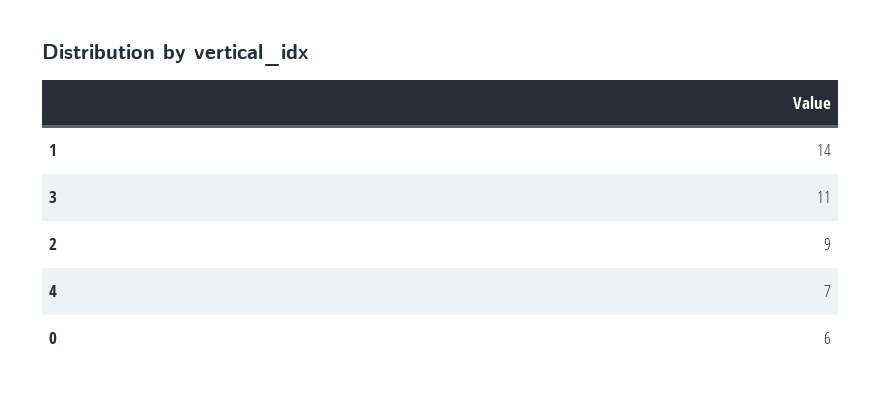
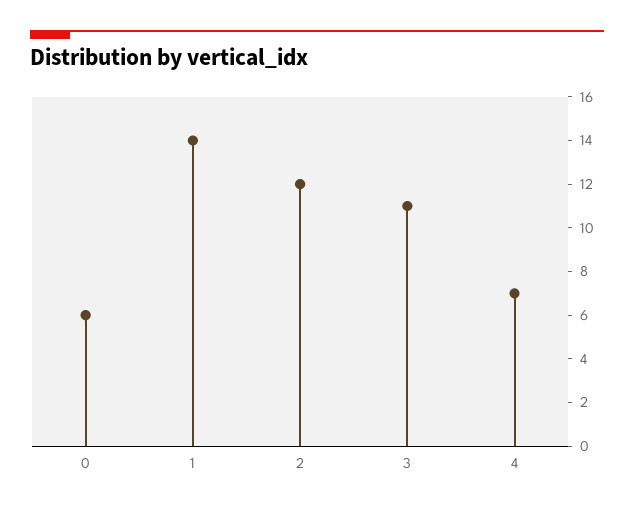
2: 9 -> 12

